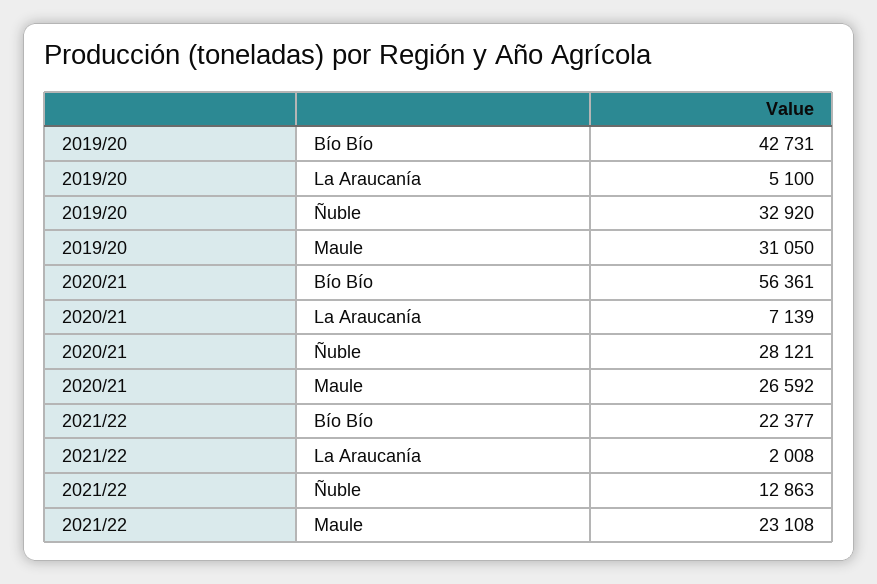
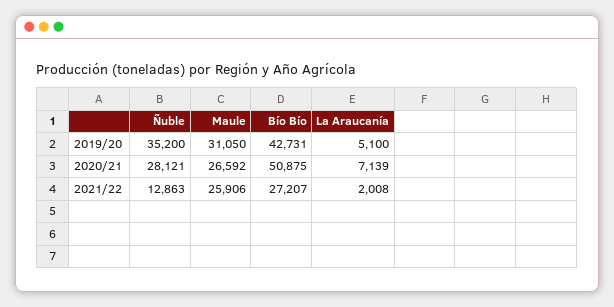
2019/20, Ñuble: 32920 -> 35200
2020/21, Bío Bío: 56361 -> 50875
2021/22, Bío Bío: 22377 -> 27207
2021/22, Maule: 23108 -> 25906

